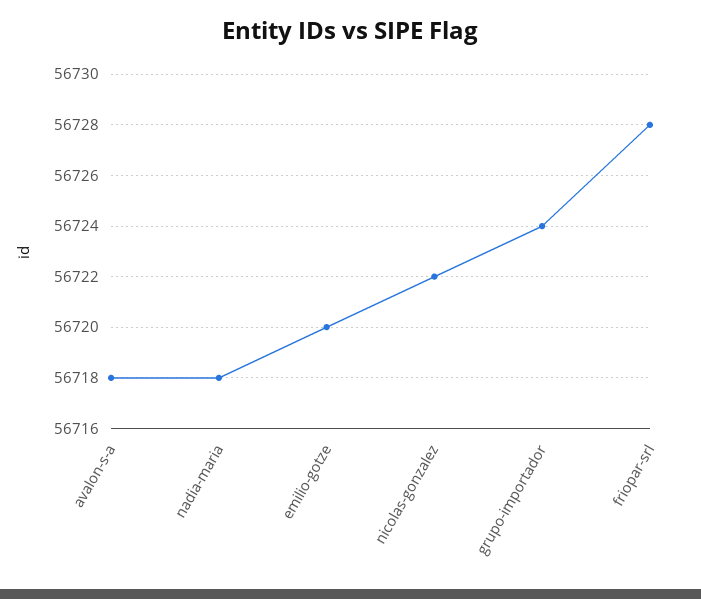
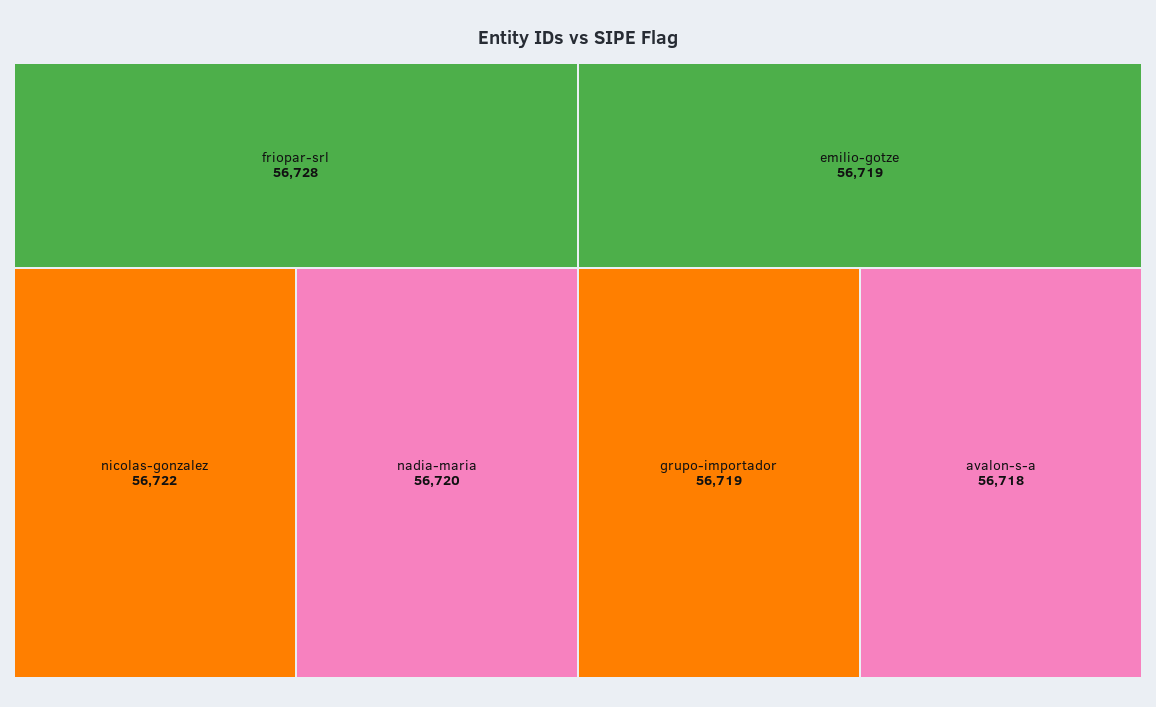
nadia-maria: 56718 -> 56720
emilio-gotze: 56720 -> 56719
grupo-importador: 56724 -> 56719

